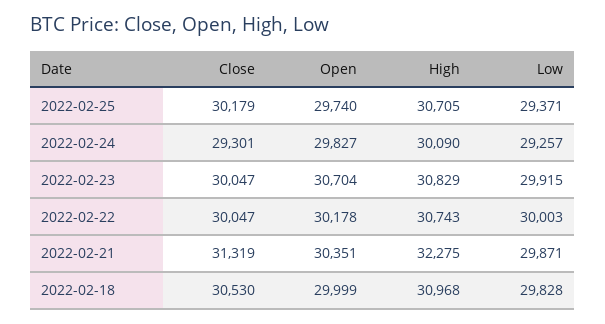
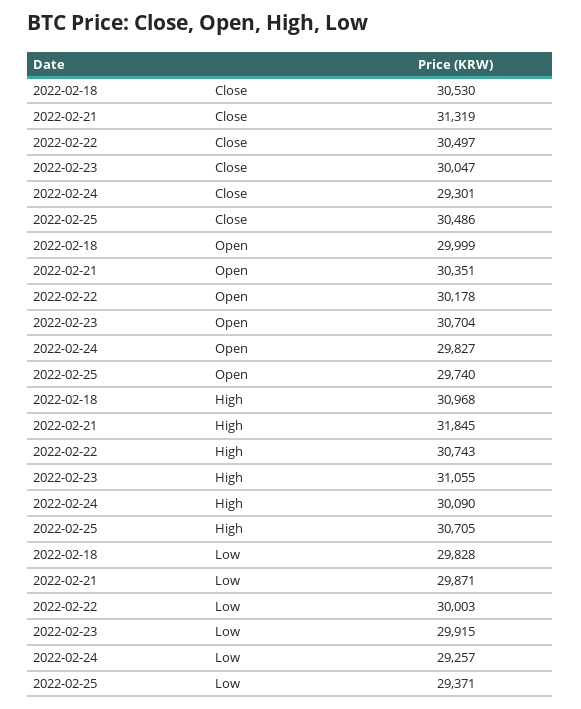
Close, 2022-02-25: 30179 -> 30486
High, 2022-02-23: 30829 -> 31055
Close, 2022-02-22: 30047 -> 30497
High, 2022-02-21: 32275 -> 31845

